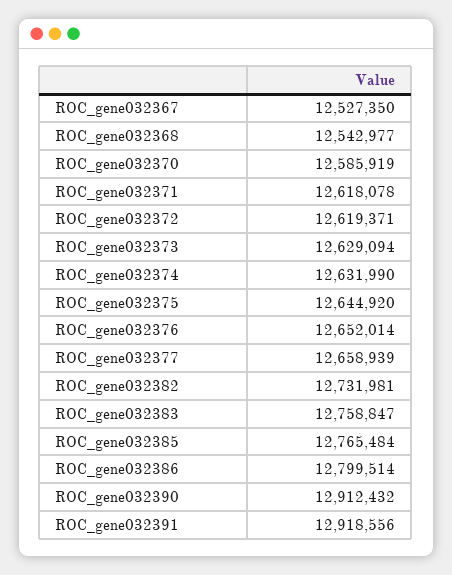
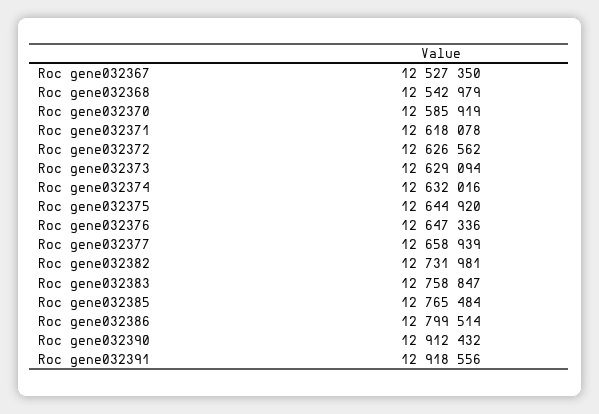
ROC_gene032368: 12542977 -> 12542979
ROC_gene032372: 12619371 -> 12626562
ROC_gene032374: 12631990 -> 12632016
ROC_gene032376: 12652014 -> 12647336

